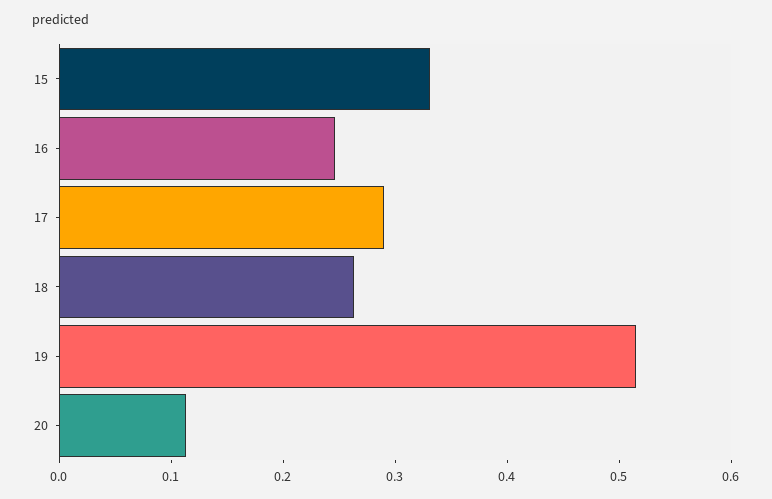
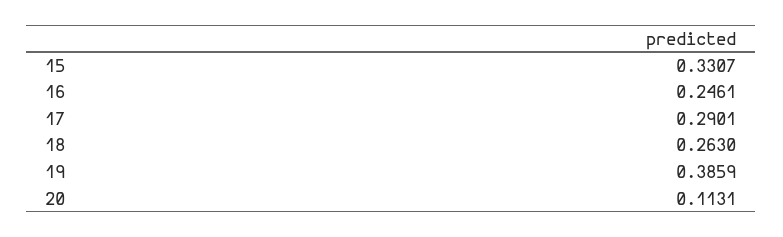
19: 0.52 -> 0.3859

